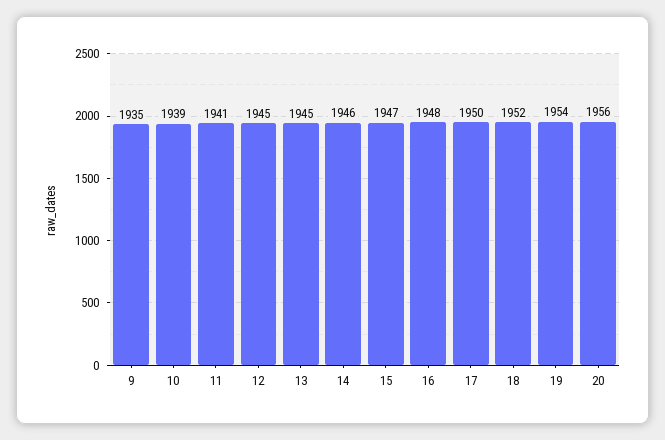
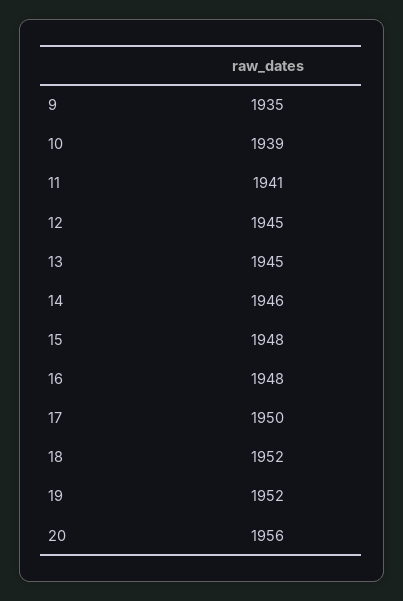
15: 1947 -> 1948
19: 1954 -> 1952

